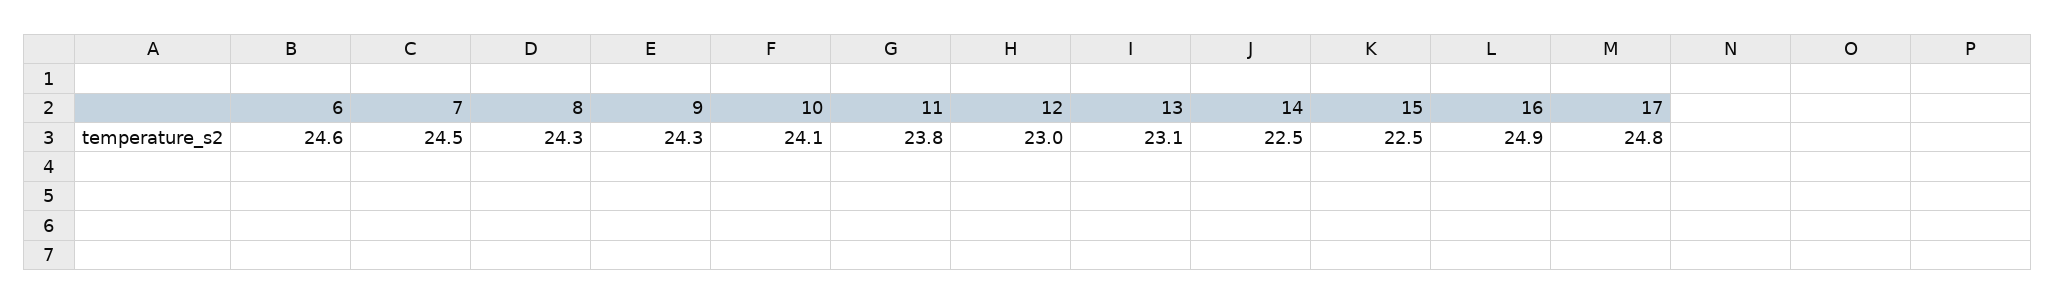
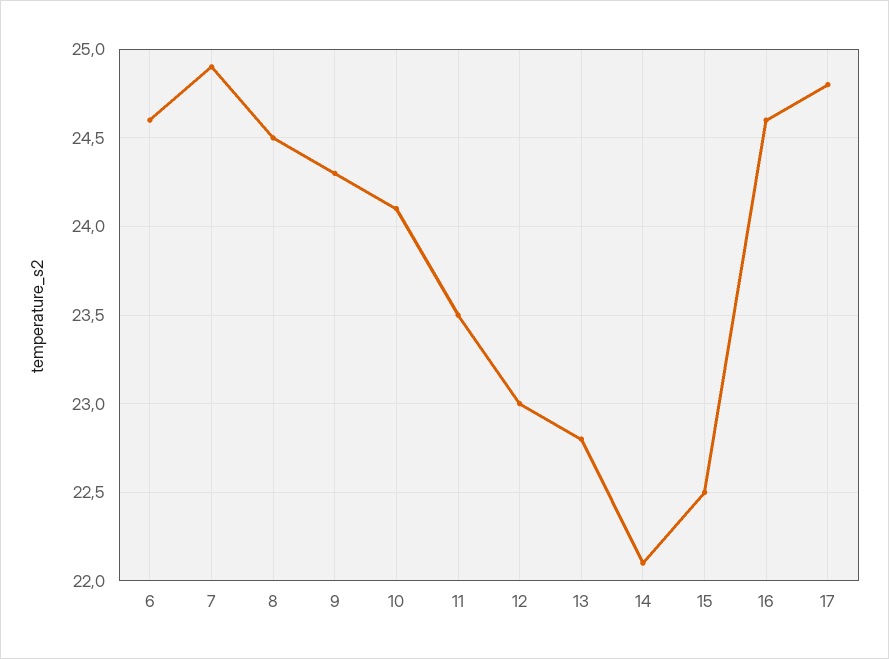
7: 24.5 -> 24.9
8: 24.3 -> 24.5
11: 23.8 -> 23.5
13: 23.1 -> 22.8
14: 22.5 -> 22.1
16: 24.9 -> 24.6

